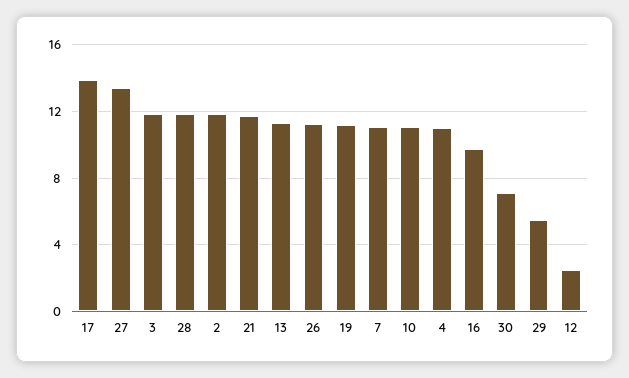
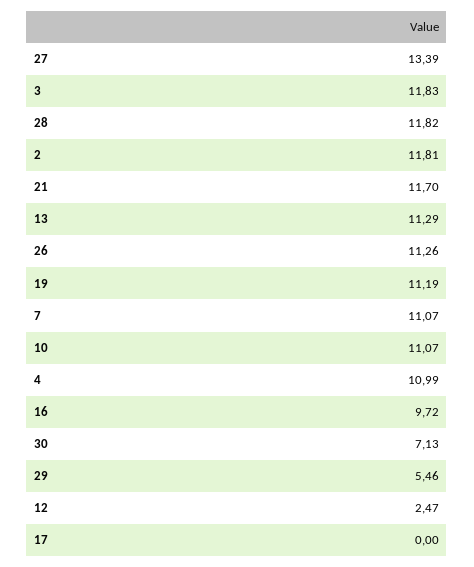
17: 14 -> 0

